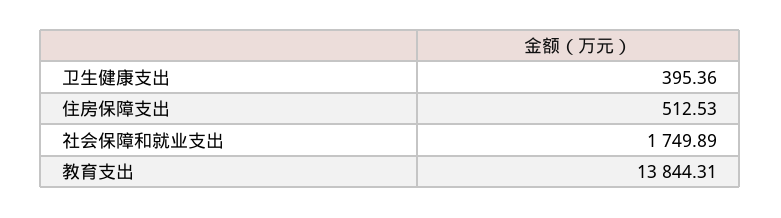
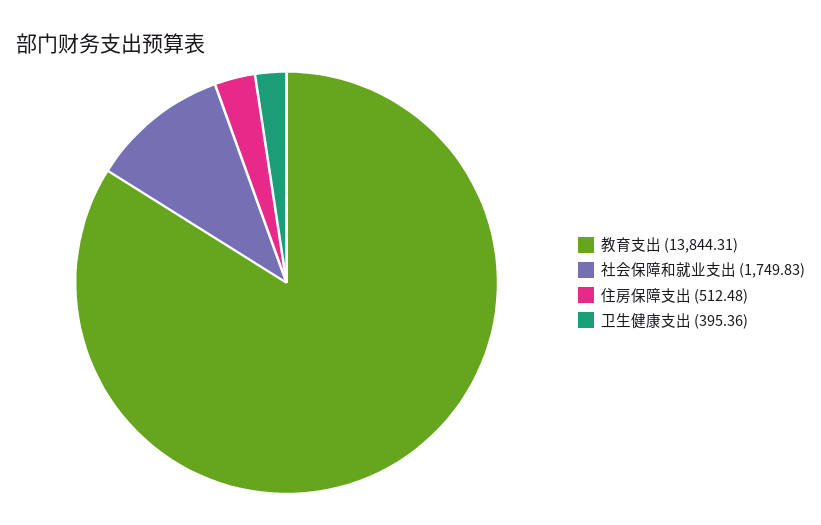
住房保障支出: 512.53 -> 512.48
社会保障和就业支出: 1749.89 -> 1749.83

